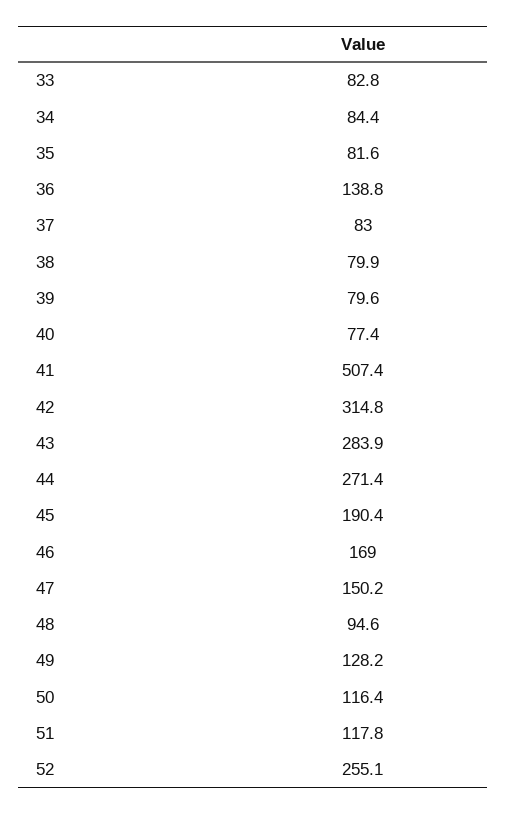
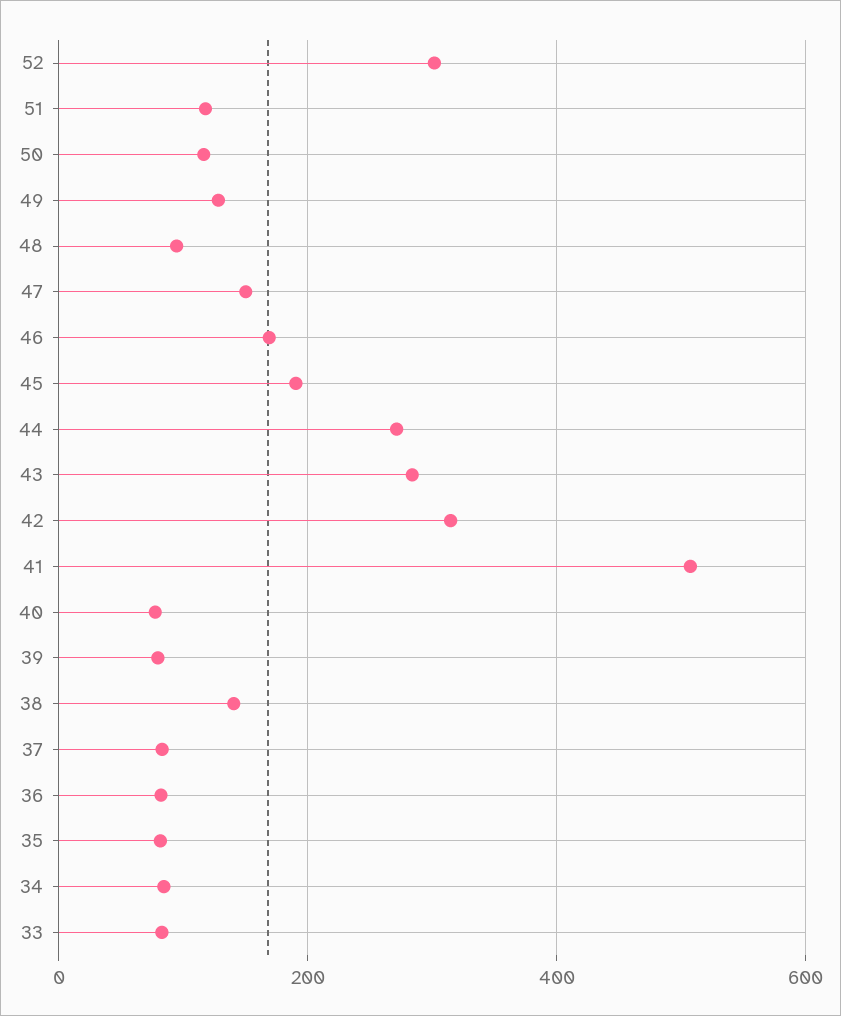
36: 138.8 -> 80
38: 79.9 -> 140
52: 255.1 -> 300

